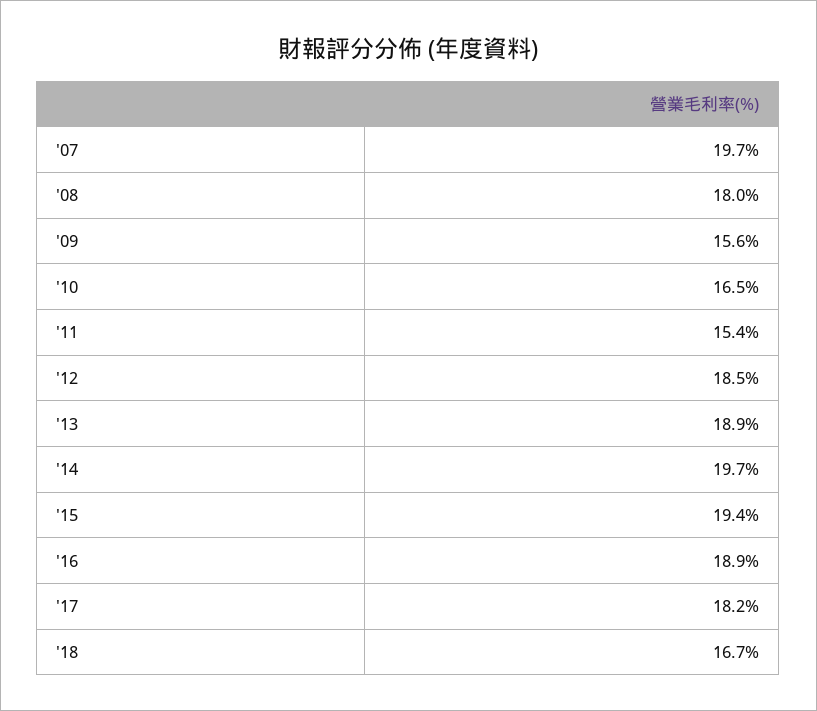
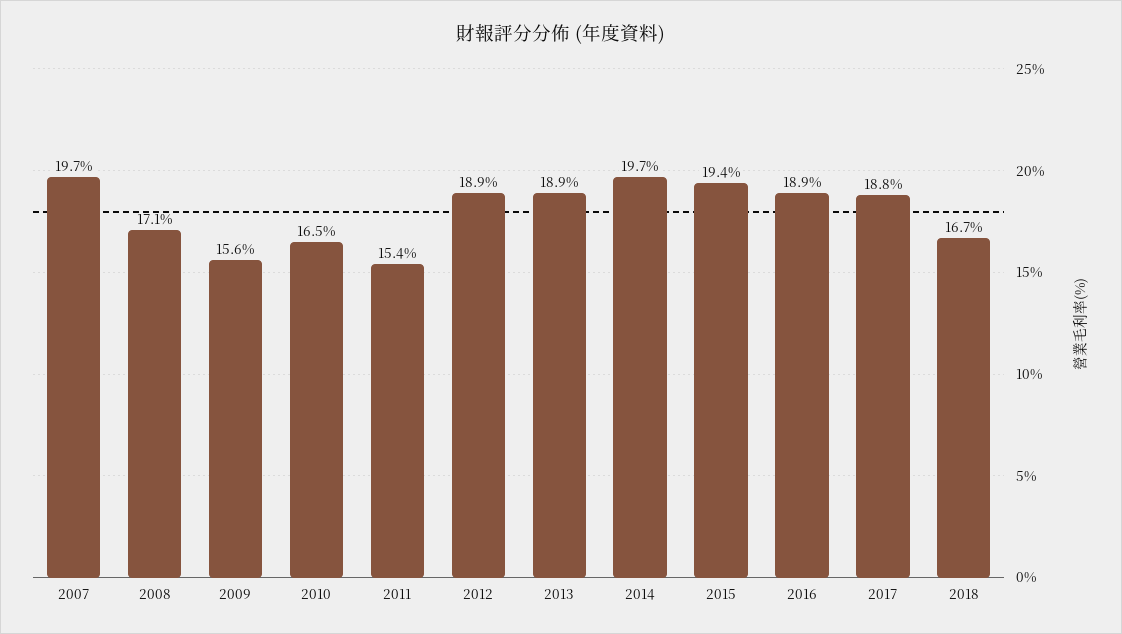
'08: 18 -> 17.1
'12: 18.5 -> 18.9
'17: 18.2 -> 18.8

